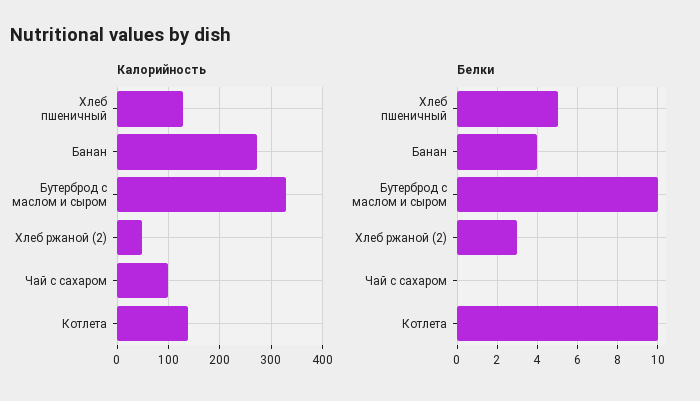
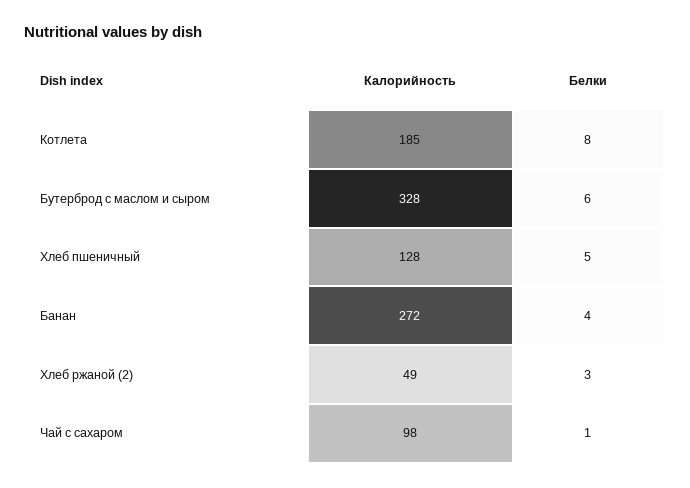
Калорийность, Котлета: 140 -> 185
Белки, Бутерброд с маслом и сыром: 10 -> 6
Белки, Чай с сахаром: 0 -> 1
Белки, Котлета: 10 -> 8

